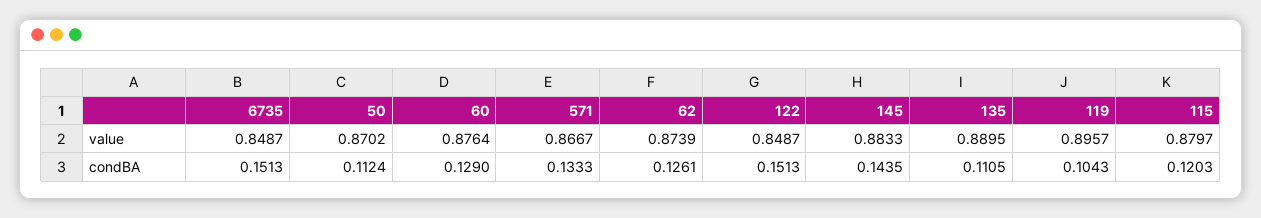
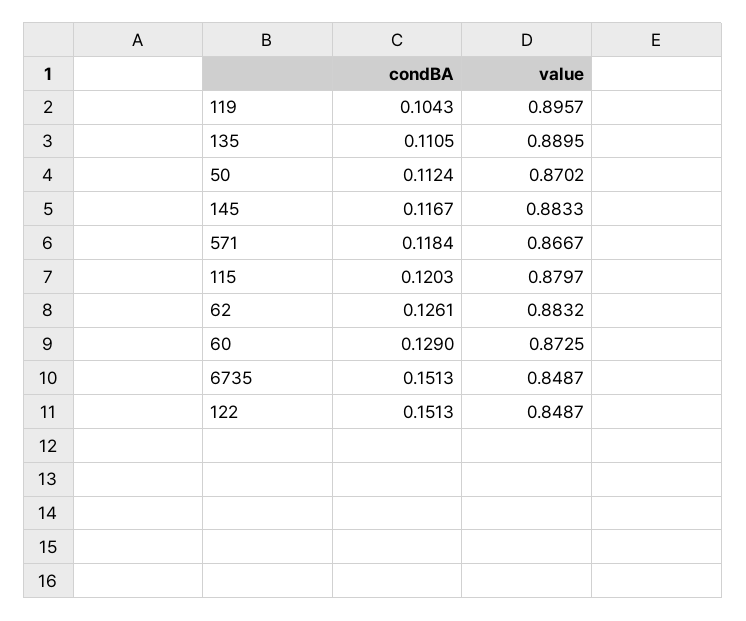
60, value: 0.8764 -> 0.8725
62, value: 0.8739 -> 0.8832
571, condBA: 0.1333 -> 0.1184
145, condBA: 0.1435 -> 0.1167

